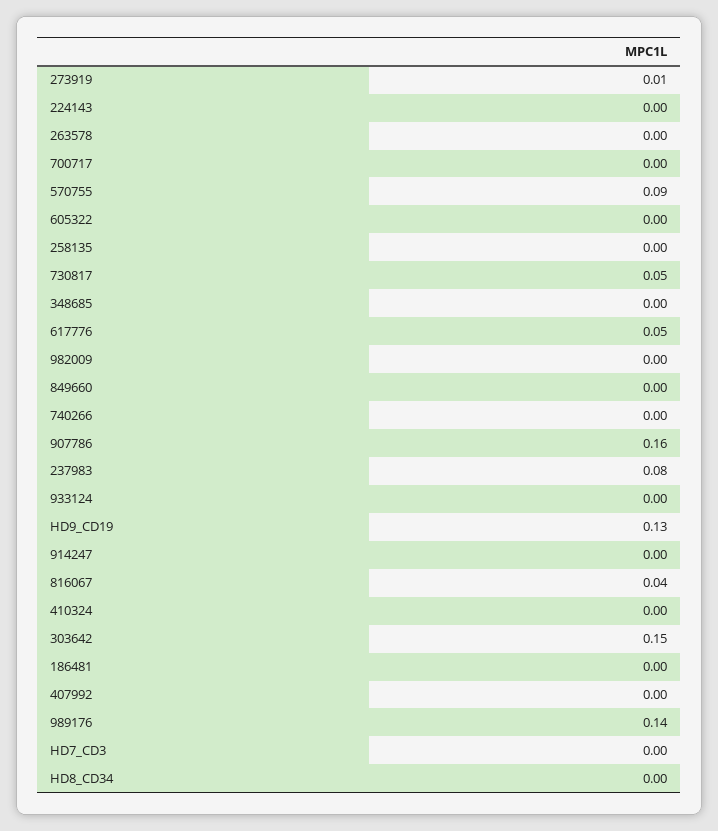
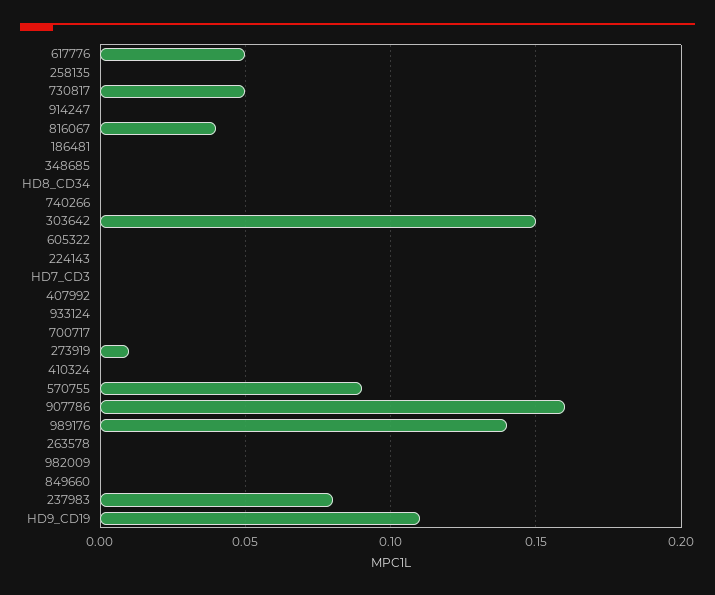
HD9_CD19: 0.13 -> 0.11

